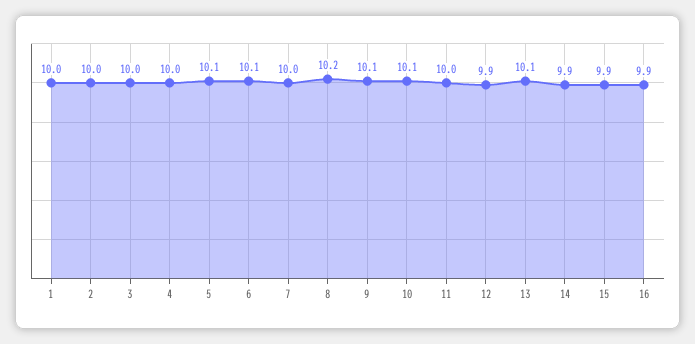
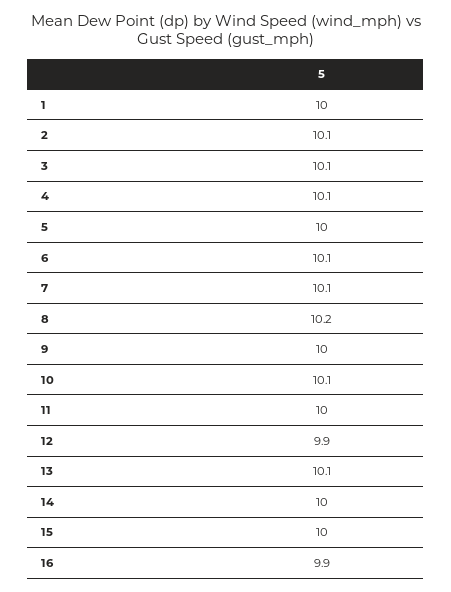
2: 10 -> 10.1
3: 10 -> 10.1
4: 10 -> 10.1
5: 10.1 -> 10
7: 10 -> 10.1
9: 10.1 -> 10
14: 9.9 -> 10
15: 9.9 -> 10

